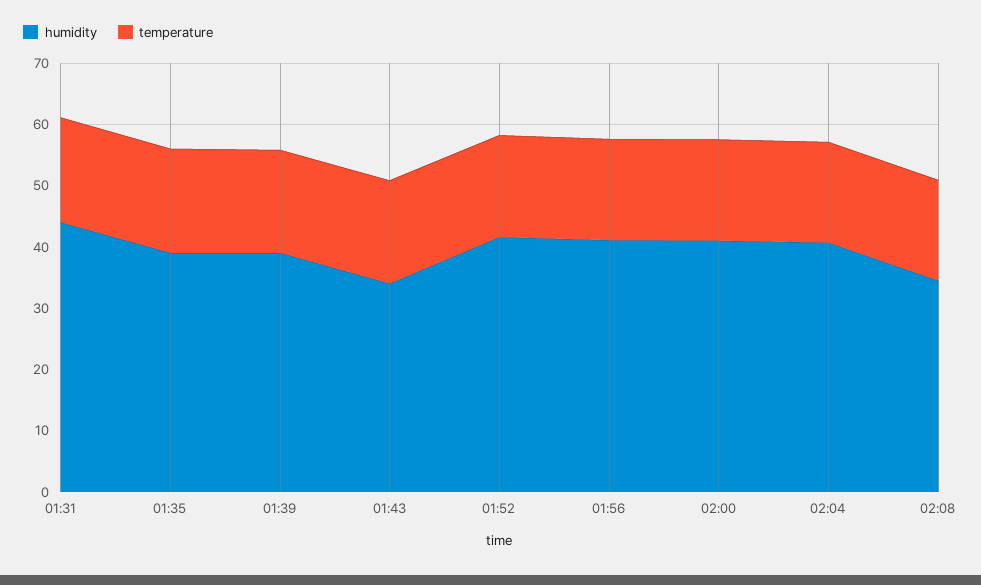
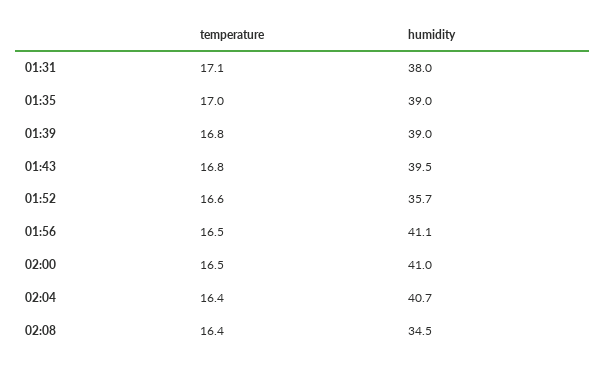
humidity, 01:31: 44 -> 38
humidity, 01:43: 34 -> 39.5
humidity, 01:52: 42 -> 35.7

